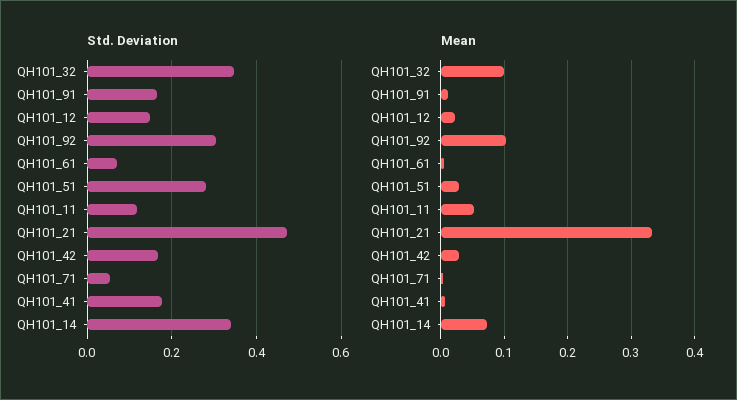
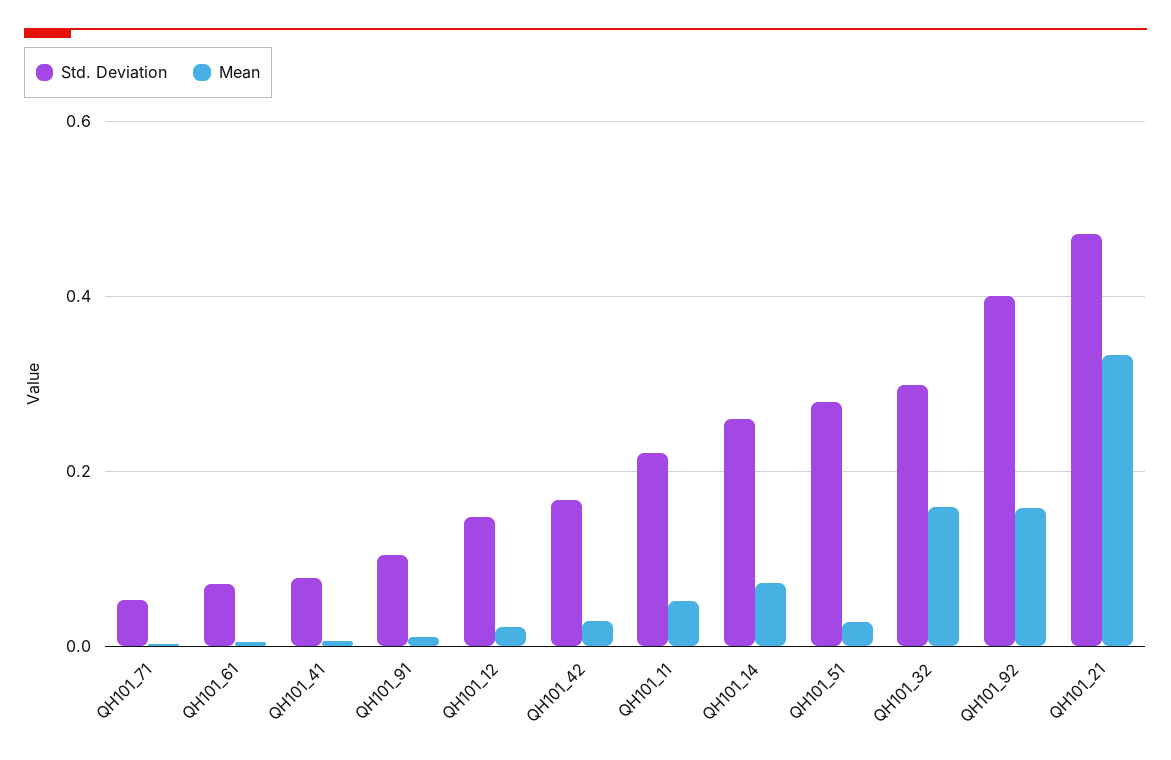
Std. Deviation, QH101_32: 0.34 -> 0.3
Std. Deviation, QH101_91: 0.16 -> 0.1
Std. Deviation, QH101_92: 0.3 -> 0.4
Std. Deviation, QH101_11: 0.12 -> 0.22
Std. Deviation, QH101_41: 0.18 -> 0.08
Std. Deviation, QH101_14: 0.34 -> 0.26
Mean, QH101_32: 0.1 -> 0.16
Mean, QH101_92: 0.1 -> 0.16

